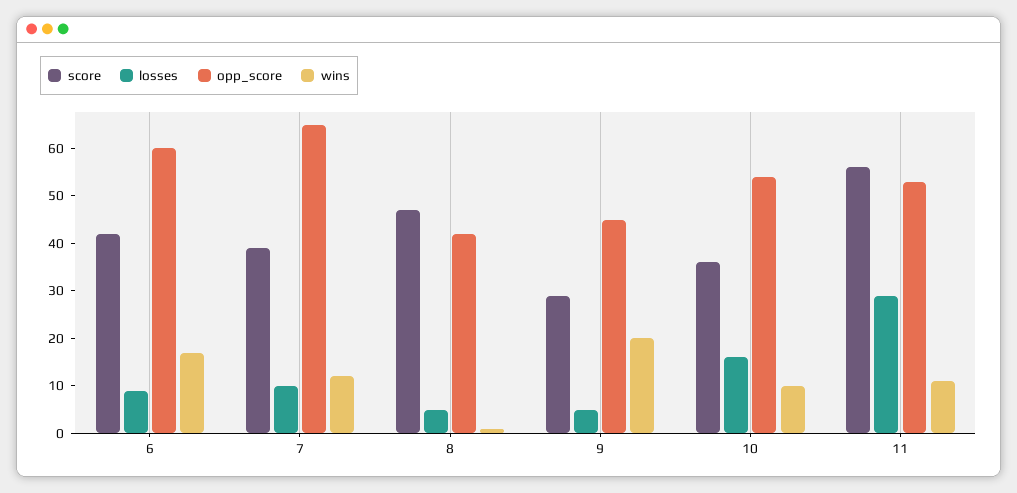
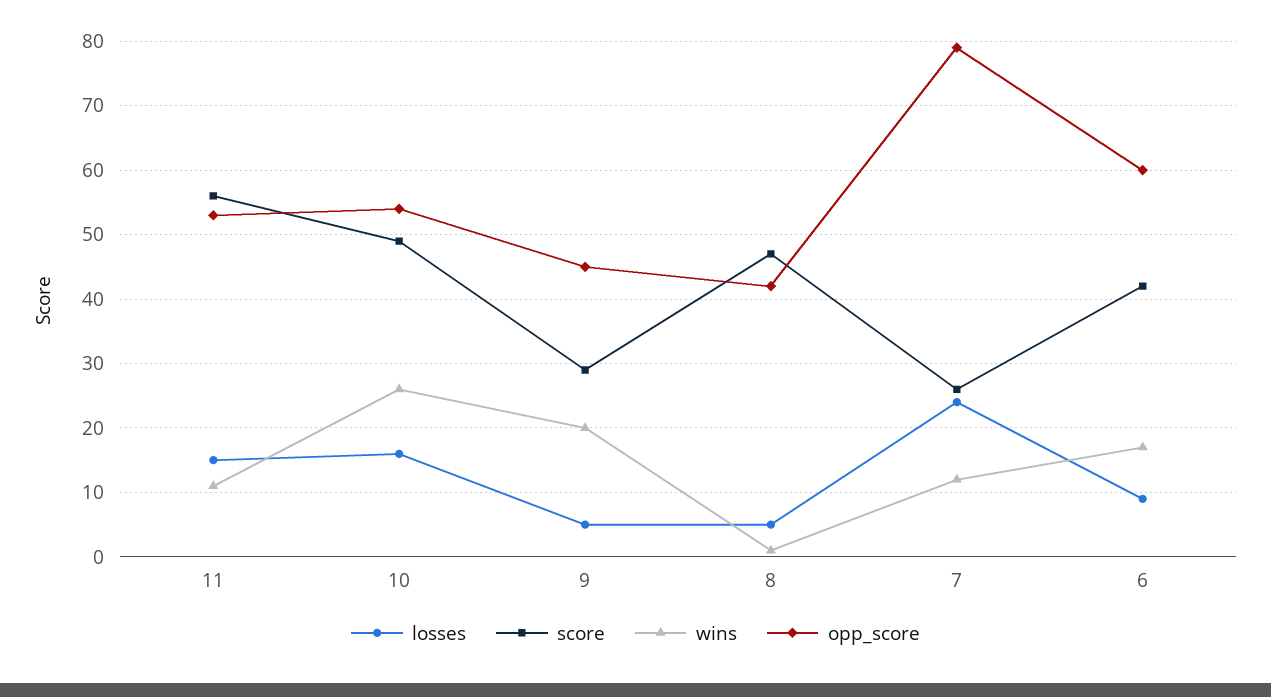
score, 7: 40 -> 26
losses, 7: 10 -> 24
opp_score, 7: 65 -> 79
score, 10: 35 -> 49
wins, 10: 10 -> 26
losses, 11: 30 -> 15

